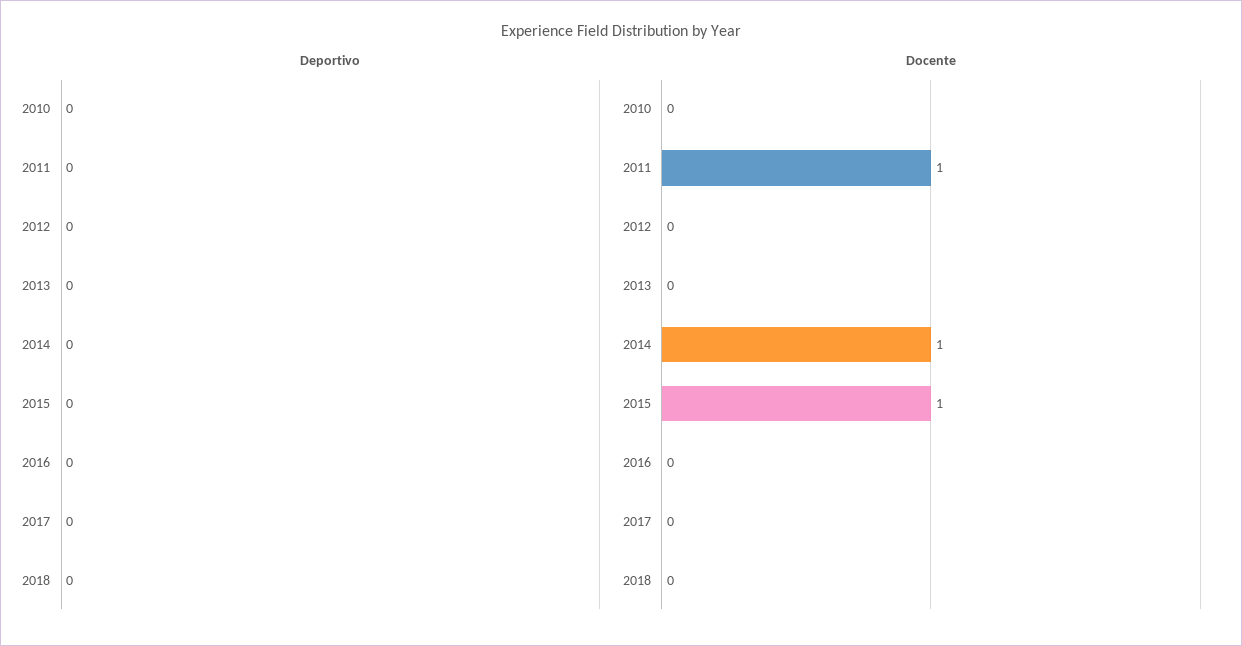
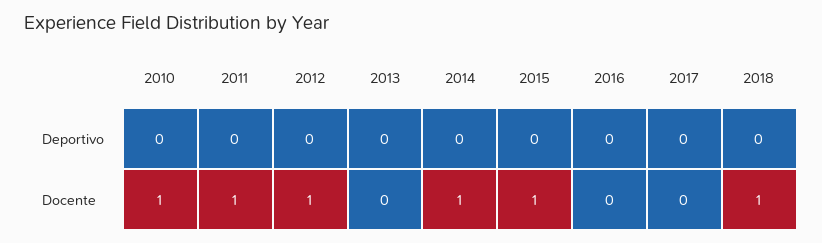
Docente, 2010: 0 -> 1
Docente, 2012: 0 -> 1
Docente, 2018: 0 -> 1

